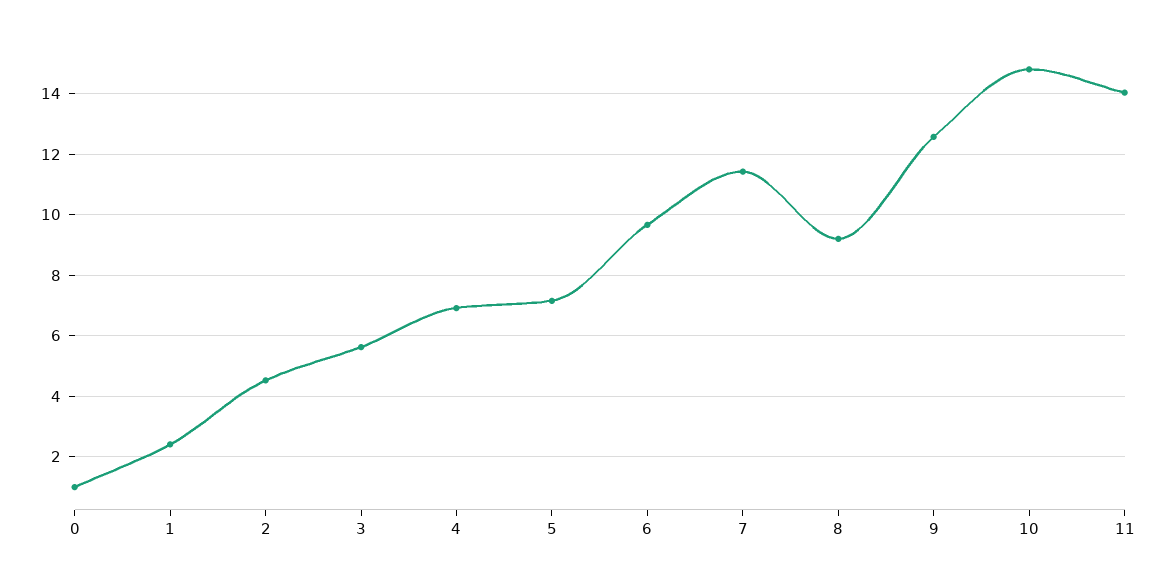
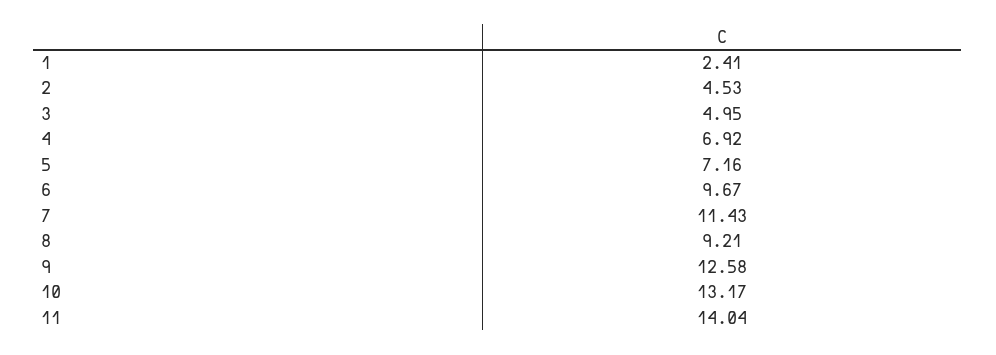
0: 1 -> none
3: 5.6 -> 4.95
10: 14.8 -> 13.17

